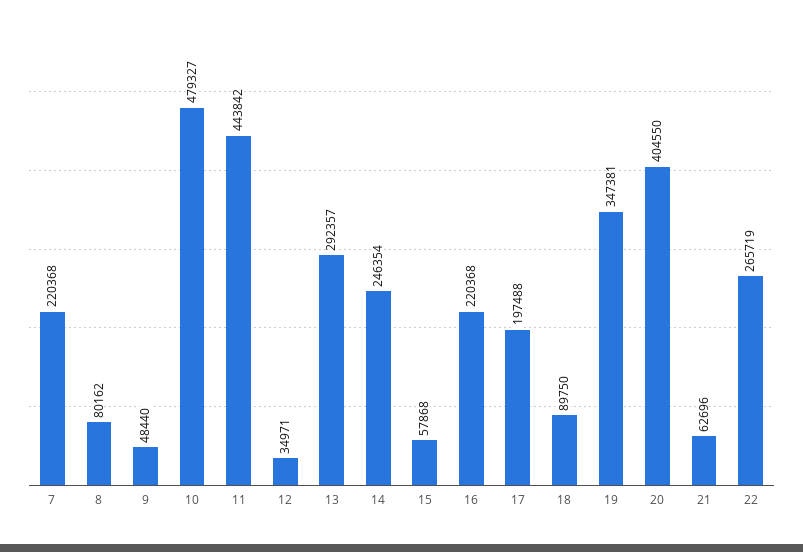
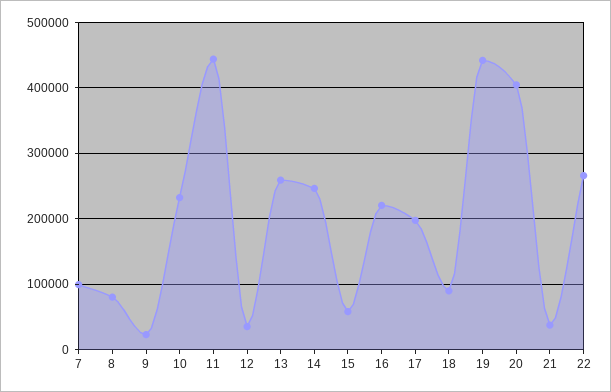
7: 220368 -> 100000
9: 48440 -> 20000
10: 479327 -> 230000
13: 292357 -> 260000
19: 347381 -> 440000
21: 62696 -> 40000

